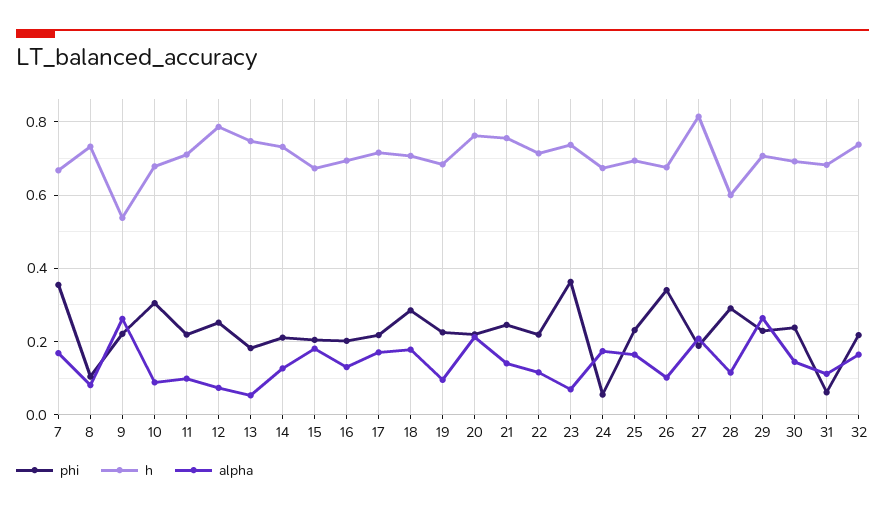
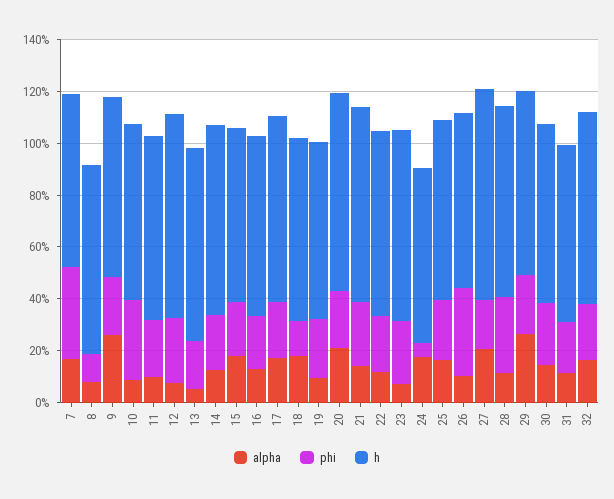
h, 9: 0.54 -> 0.7
phi, 18: 0.28 -> 0.15
phi, 23: 0.36 -> 0.25
h, 28: 0.6 -> 0.75
phi, 31: 0.06 -> 0.2

